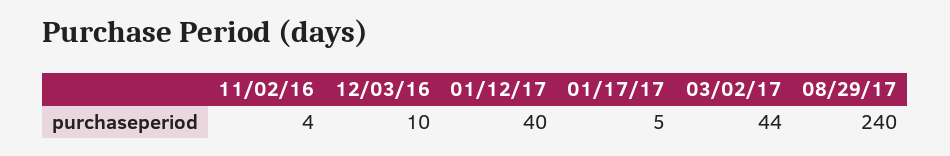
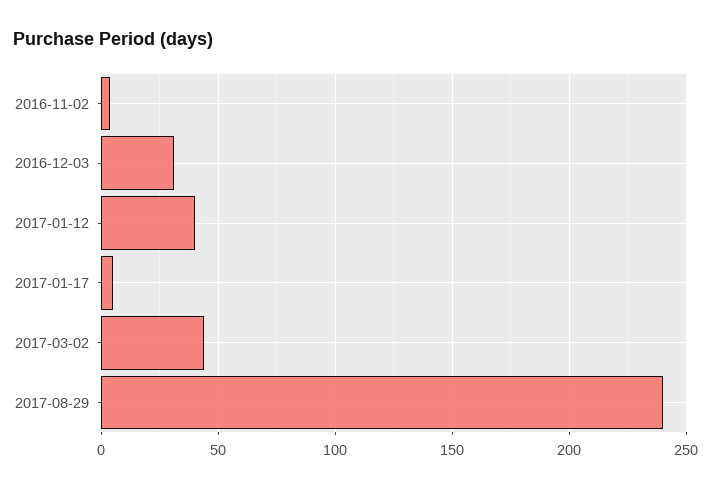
12/03/16: 10 -> 30

